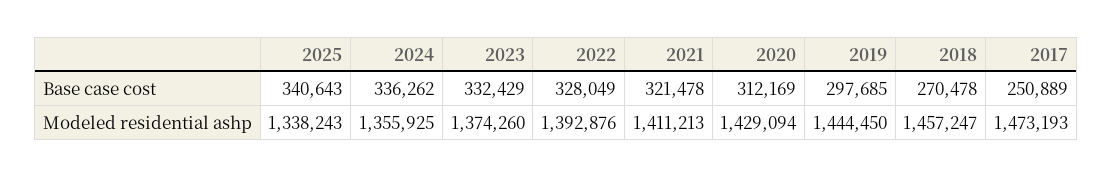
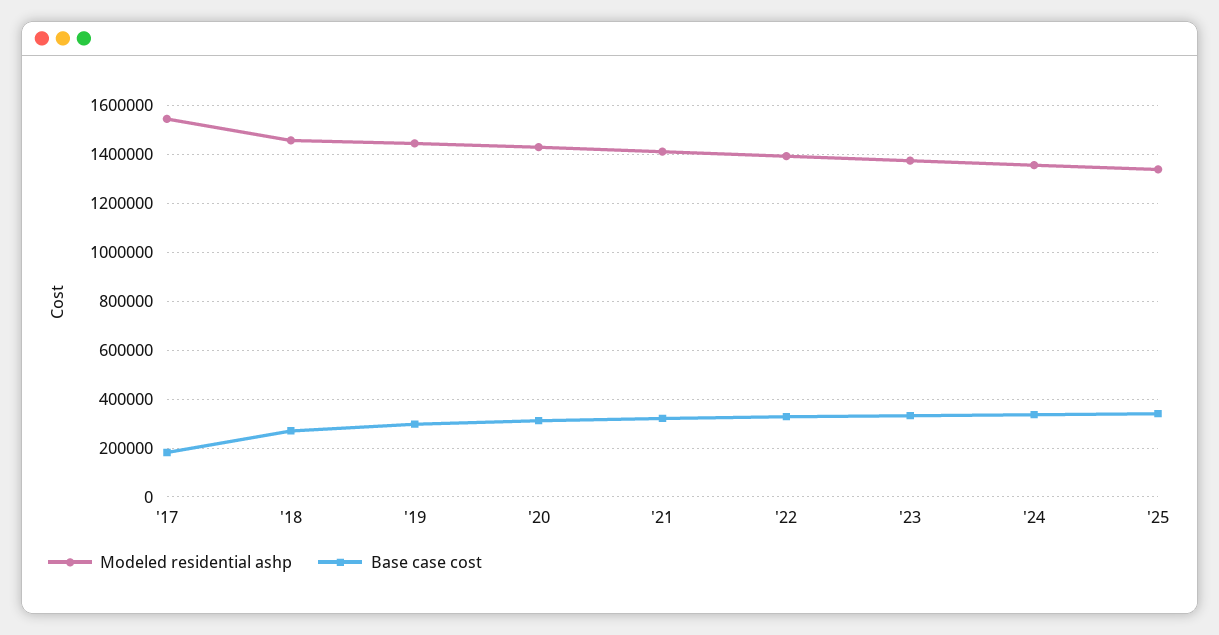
Base case cost, 2017: 250889 -> 175000
Modeled residential ashp, 2017: 1473193 -> 1550000

